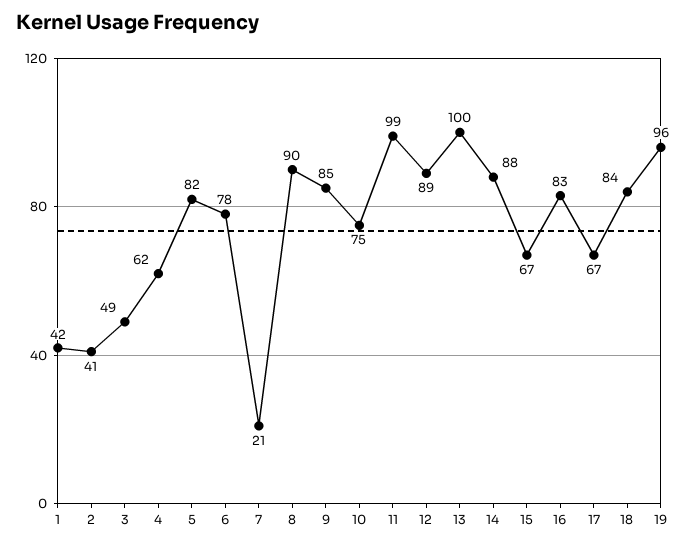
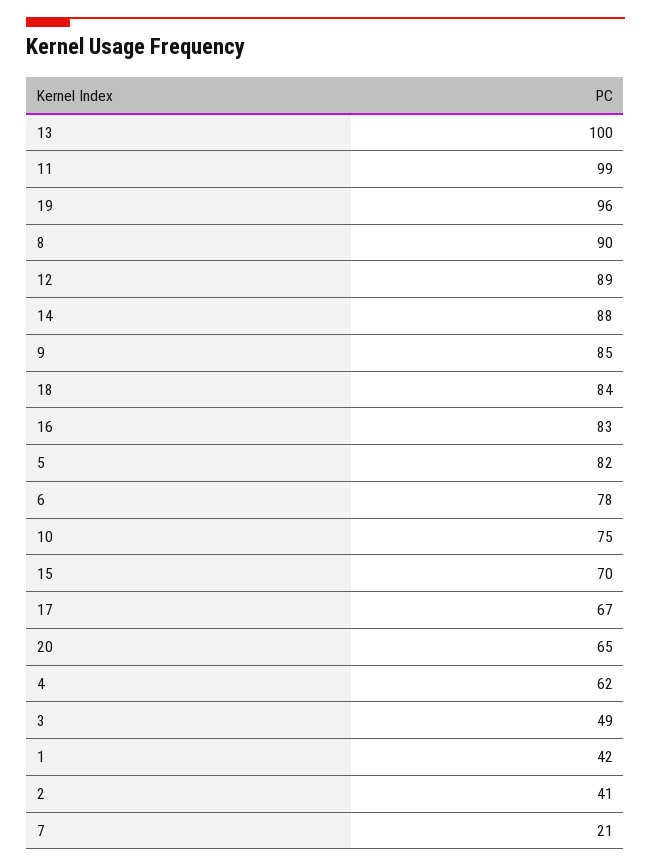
15: 67 -> 70
20: none -> 65

